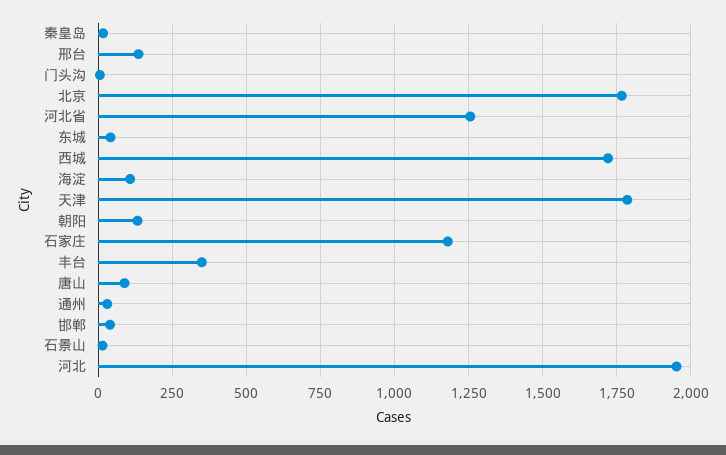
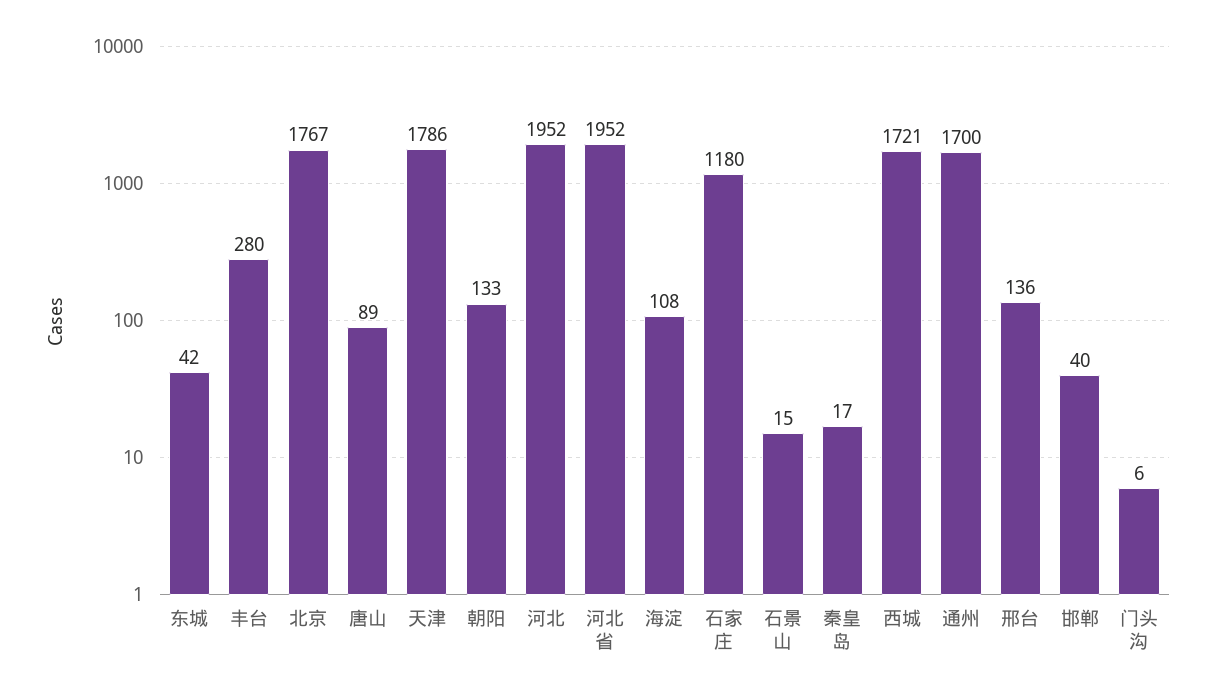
河北省: 1250 -> 1952
丰台: 350 -> 280
通州: 25 -> 1700

